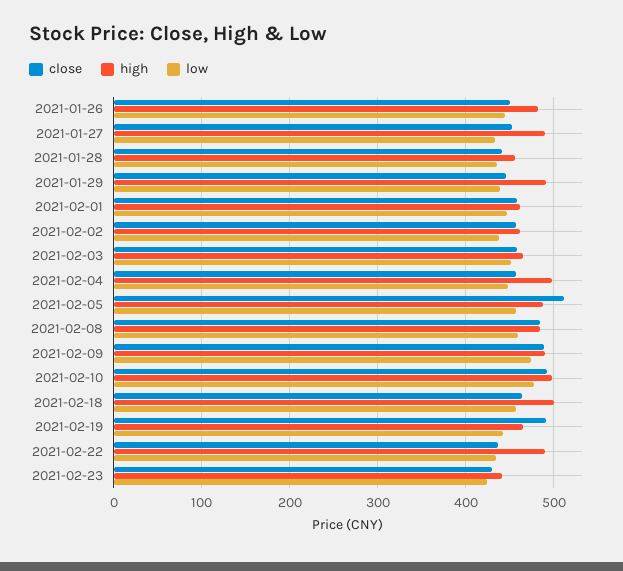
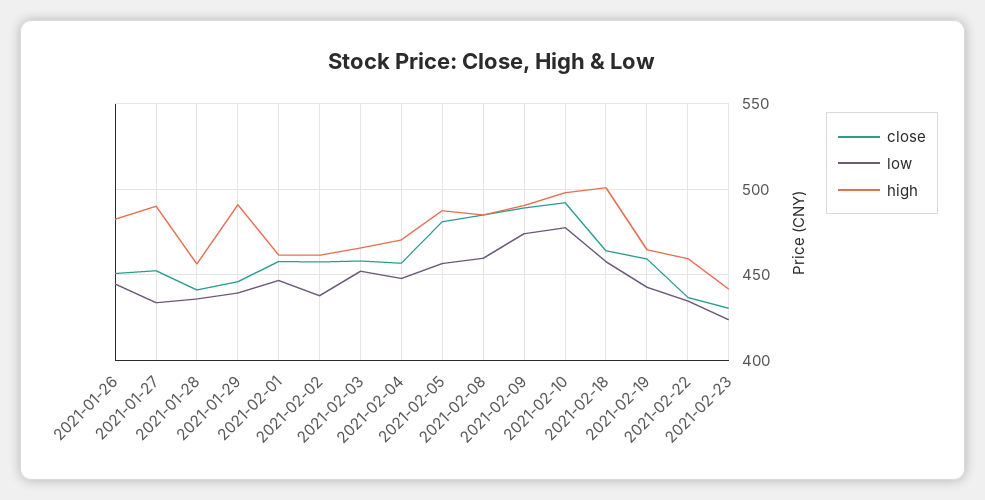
high, 2021-02-04: 500 -> 470
close, 2021-02-05: 510 -> 480
close, 2021-02-19: 490 -> 460
high, 2021-02-22: 490 -> 460

